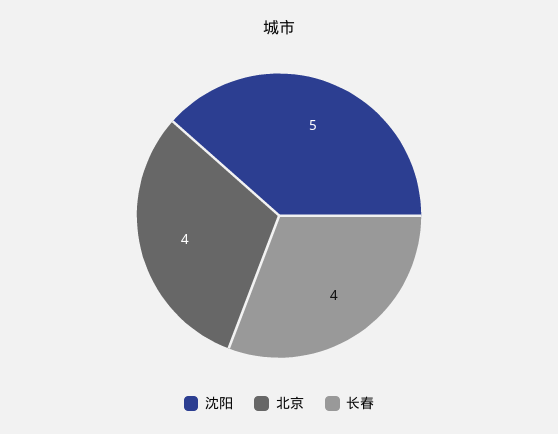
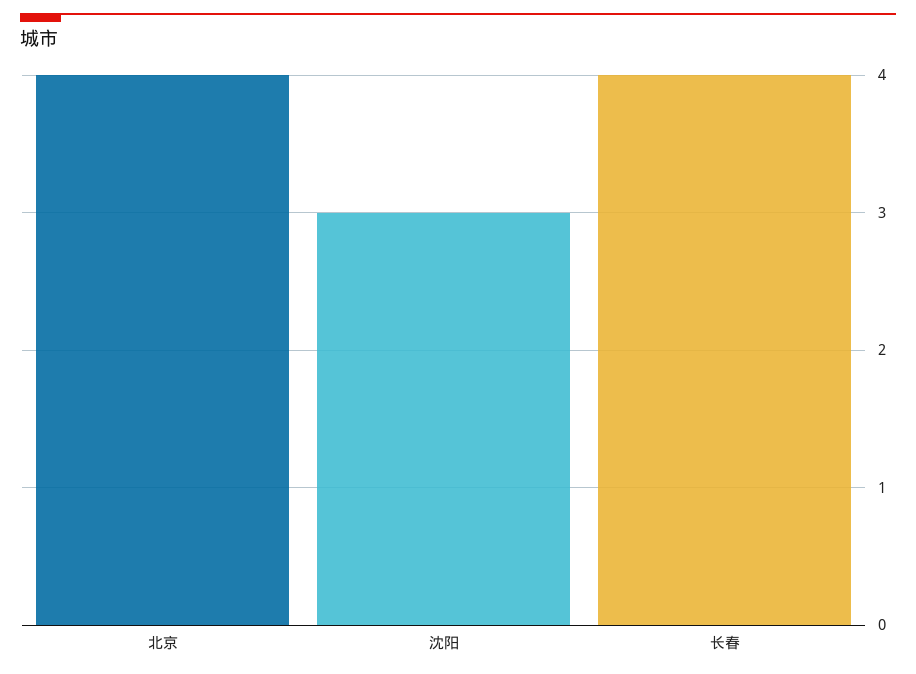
沈阳: 5 -> 3

